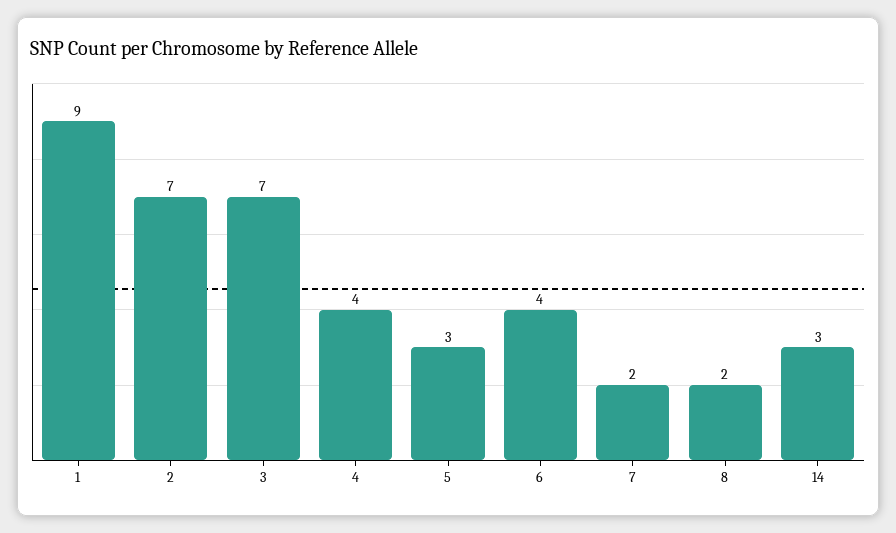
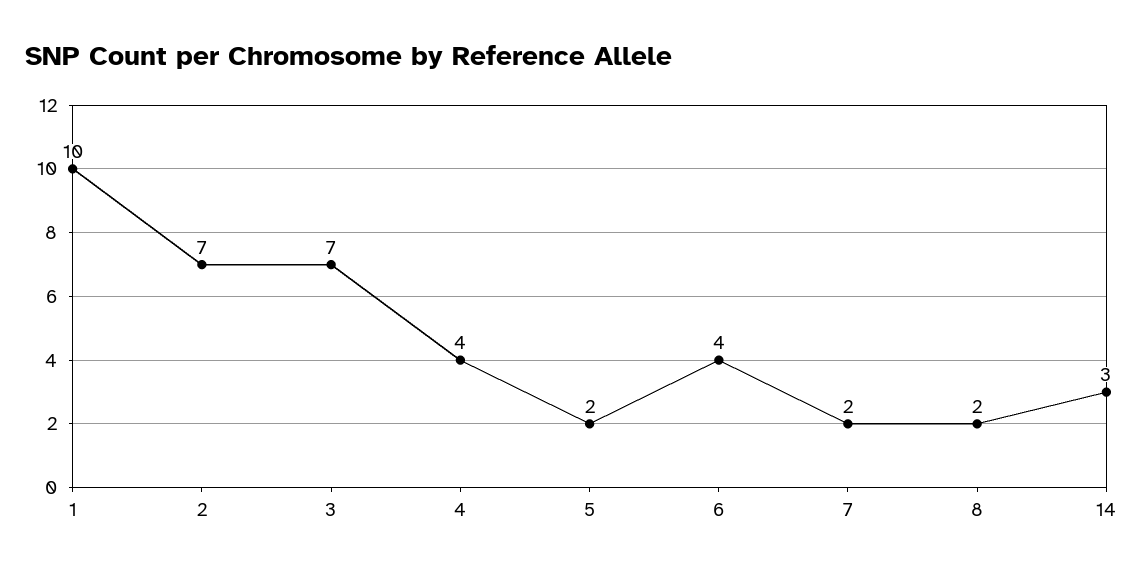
1: 9 -> 10
5: 3 -> 2

